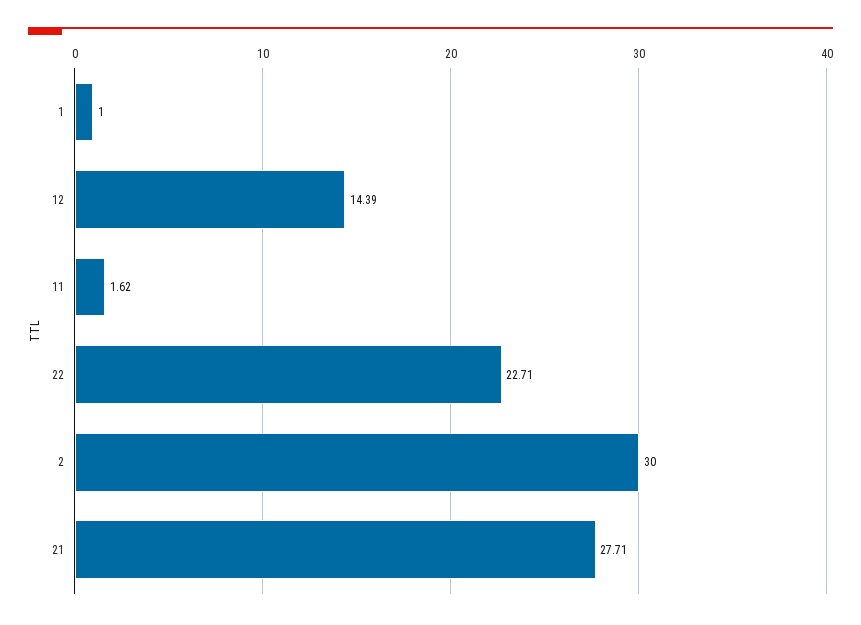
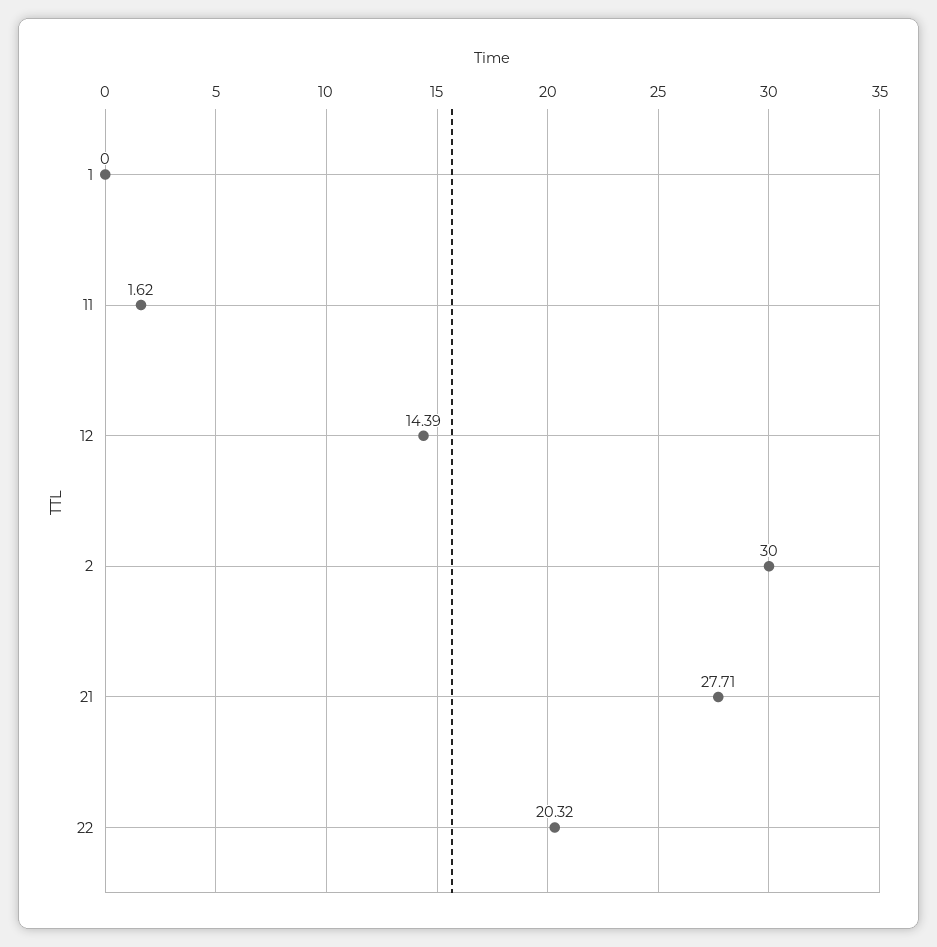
1: 1 -> 0
22: 22.71 -> 20.32

